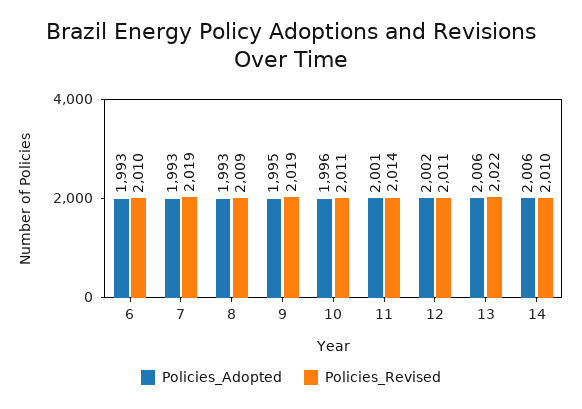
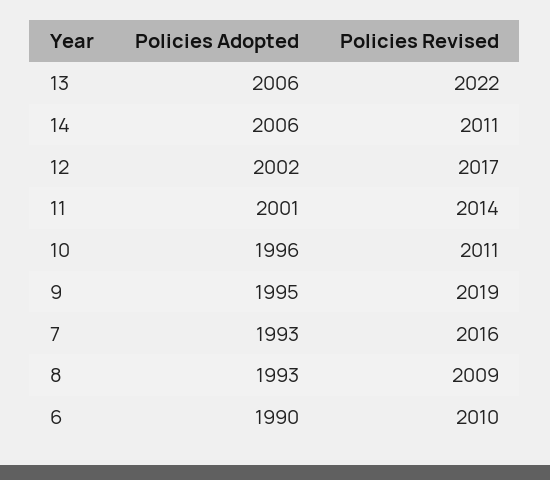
Policies_Adopted, 6: 1993 -> 1990
Policies_Revised, 7: 2019 -> 2016
Policies_Revised, 12: 2011 -> 2017
Policies_Revised, 14: 2010 -> 2011

